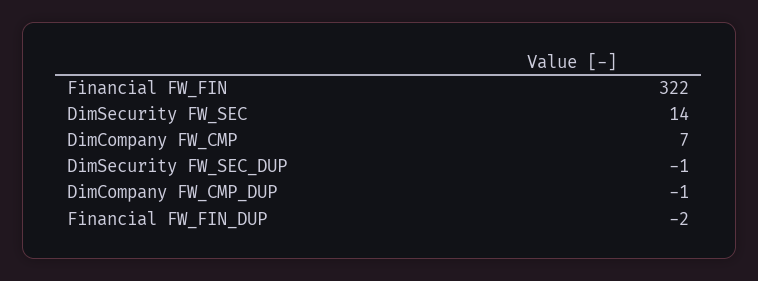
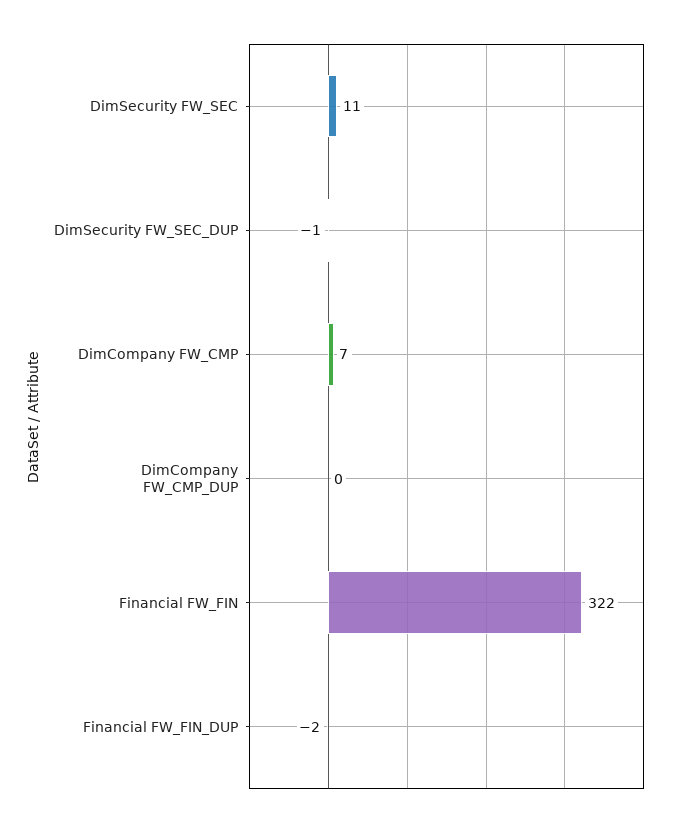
DimSecurity FW_SEC: 14 -> 11
DimCompany FW_CMP_DUP: -1 -> 0

